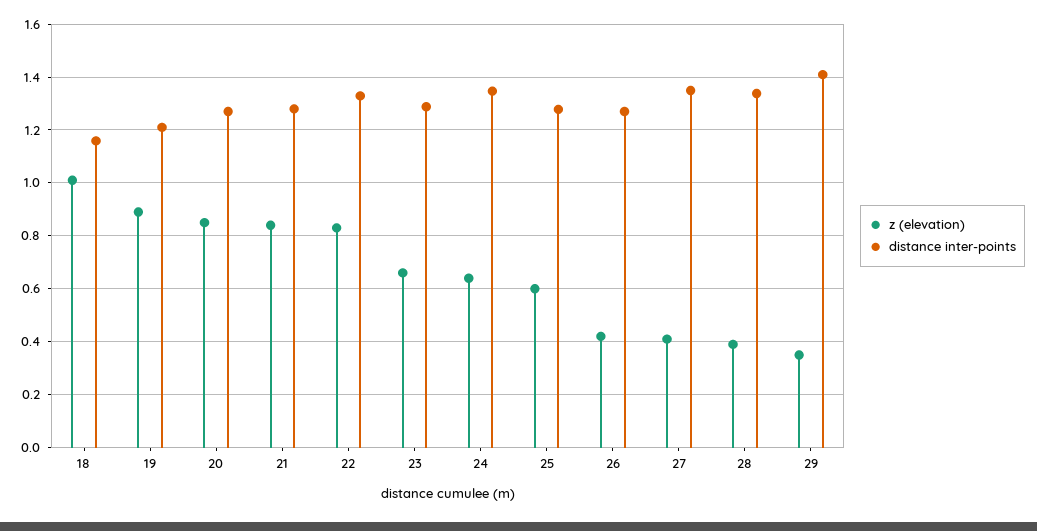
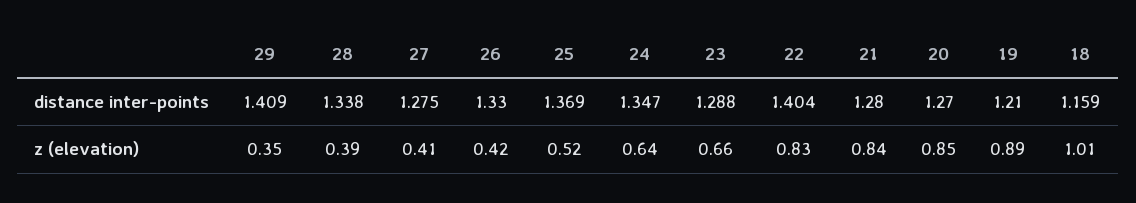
distance inter-points, 22: 1.325 -> 1.404
z (elevation), 25: 0.6 -> 0.52
distance inter-points, 25: 1.275 -> 1.369
distance inter-points, 26: 1.275 -> 1.33
distance inter-points, 27: 1.35 -> 1.275

